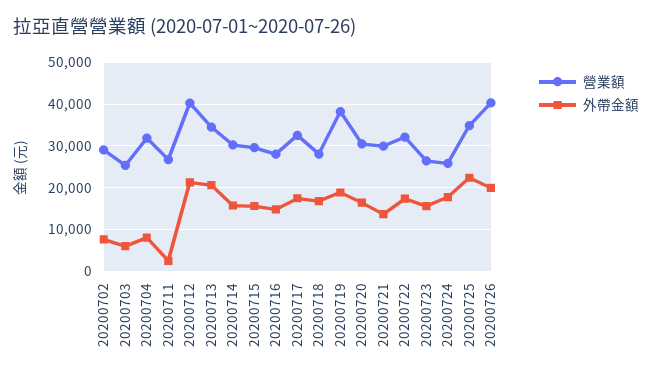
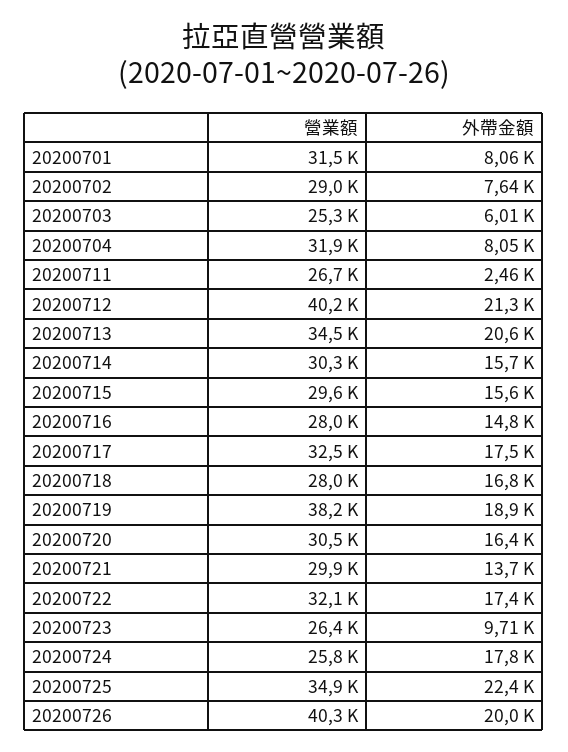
外帶金額, 20200723: 16000 -> 9710
營業額, 20200701: none -> 31500
外帶金額, 20200701: none -> 8060

